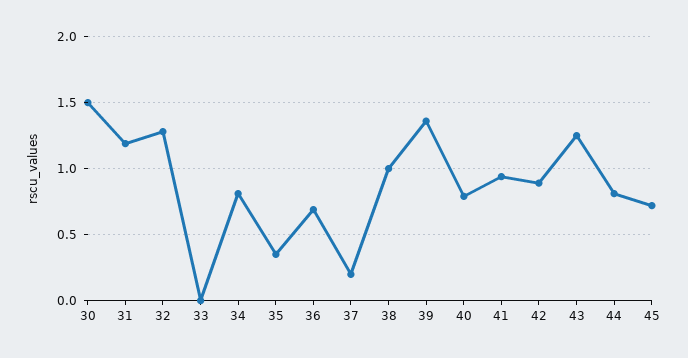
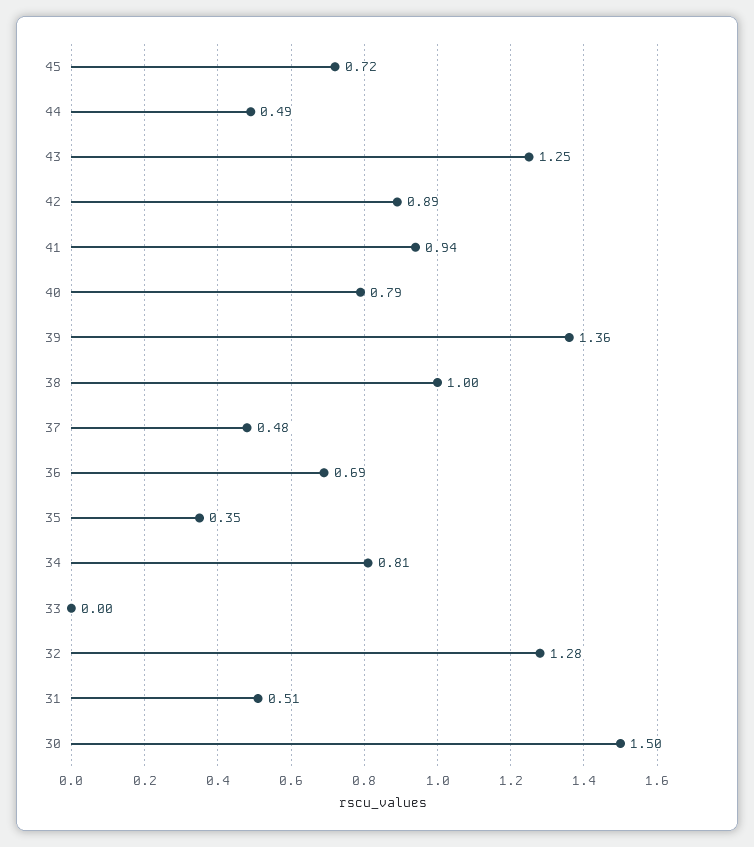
31: 1.2 -> 0.51
37: 0.2 -> 0.48
44: 0.8 -> 0.49

